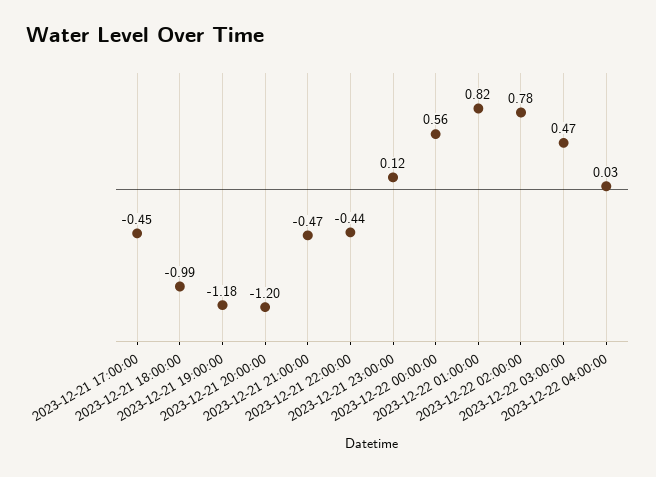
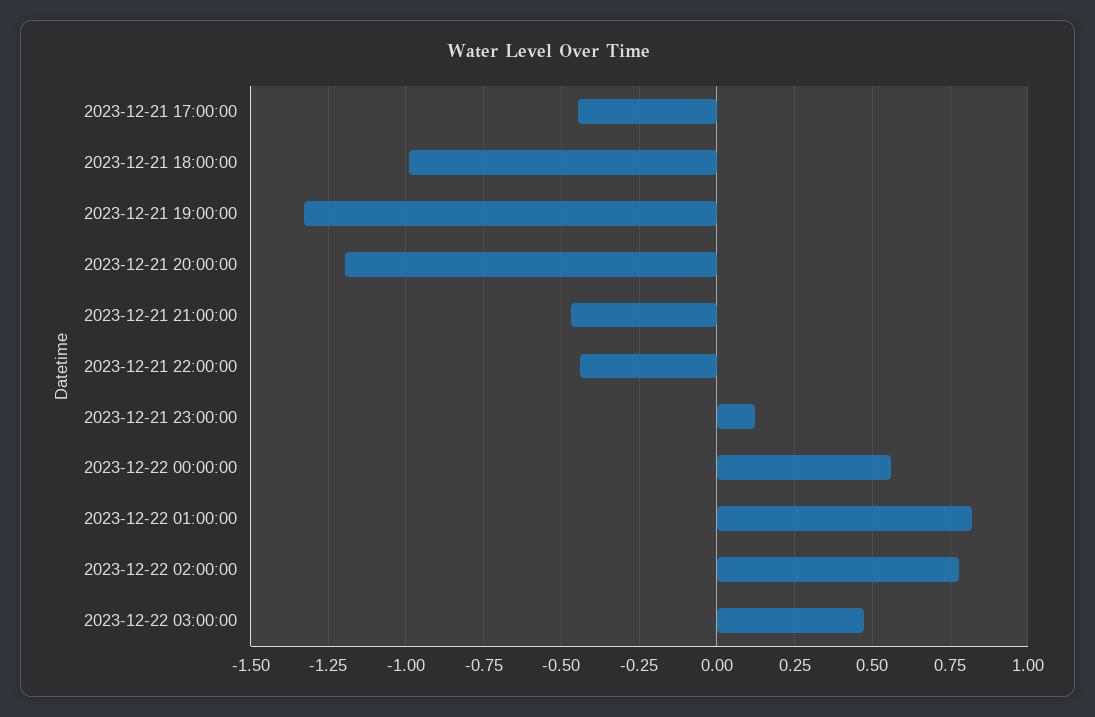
2023-12-21 19:00:00: -1.18 -> -1.325
2023-12-22 04:00:00: 0.03 -> none

